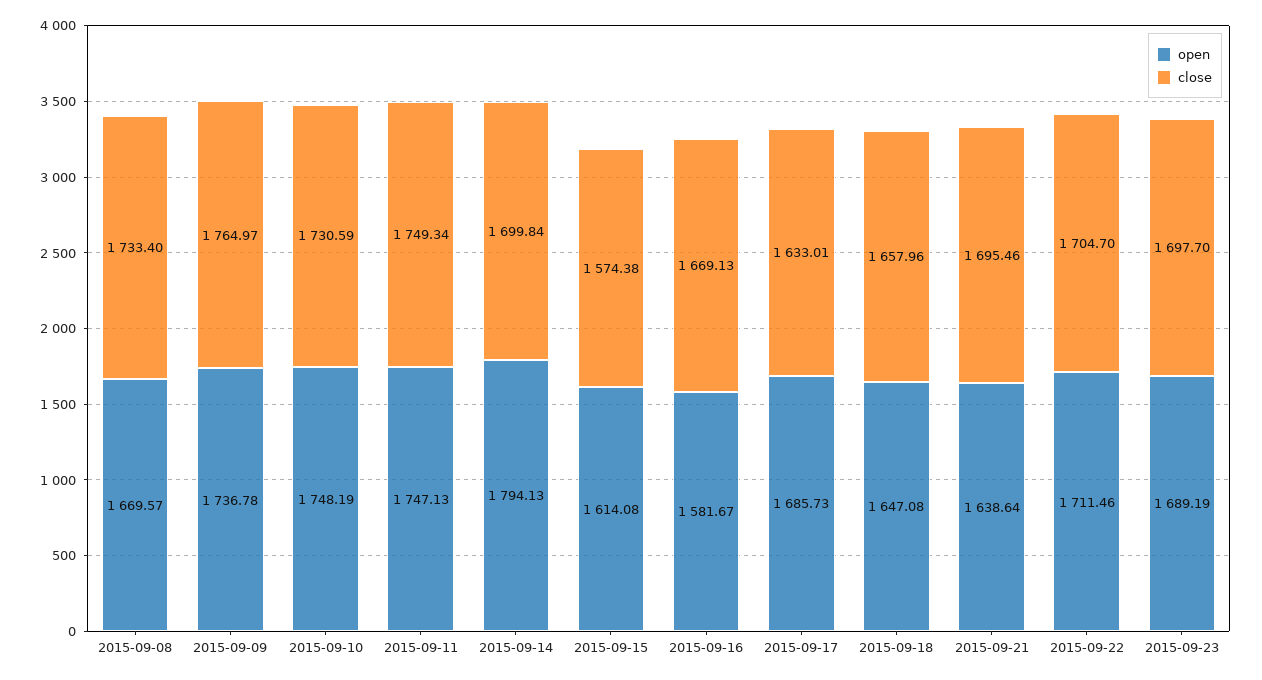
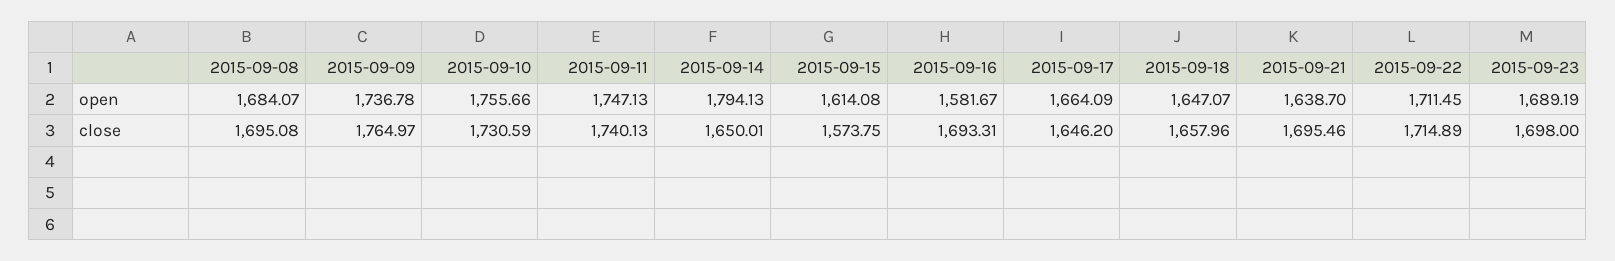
open, 2015-09-08: 1669.57 -> 1684.07
close, 2015-09-08: 1733.4 -> 1695.08
open, 2015-09-10: 1748.19 -> 1755.66
close, 2015-09-11: 1749.34 -> 1740.13
close, 2015-09-14: 1699.84 -> 1650.01
close, 2015-09-15: 1574.38 -> 1573.75
close, 2015-09-16: 1669.13 -> 1693.31
open, 2015-09-17: 1685.73 -> 1664.09
close, 2015-09-17: 1633.01 -> 1646.2
open, 2015-09-18: 1647.08 -> 1647.07
open, 2015-09-21: 1638.64 -> 1638.7
open, 2015-09-22: 1711.46 -> 1711.45
close, 2015-09-22: 1704.7 -> 1714.89
close, 2015-09-23: 1697.7 -> 1698

